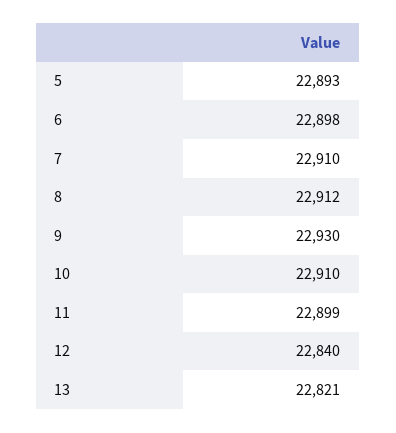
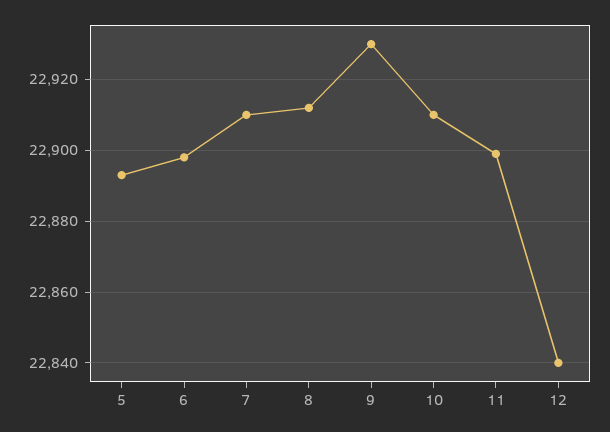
13: 22821 -> none

